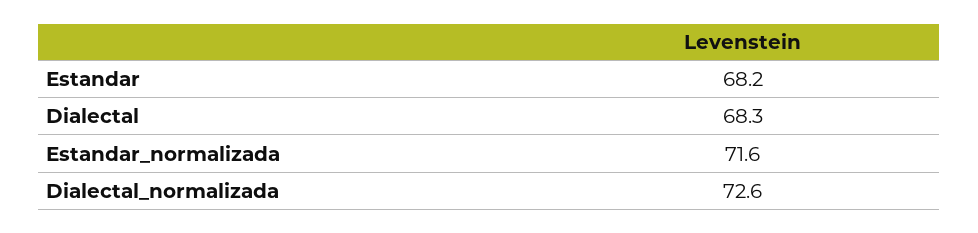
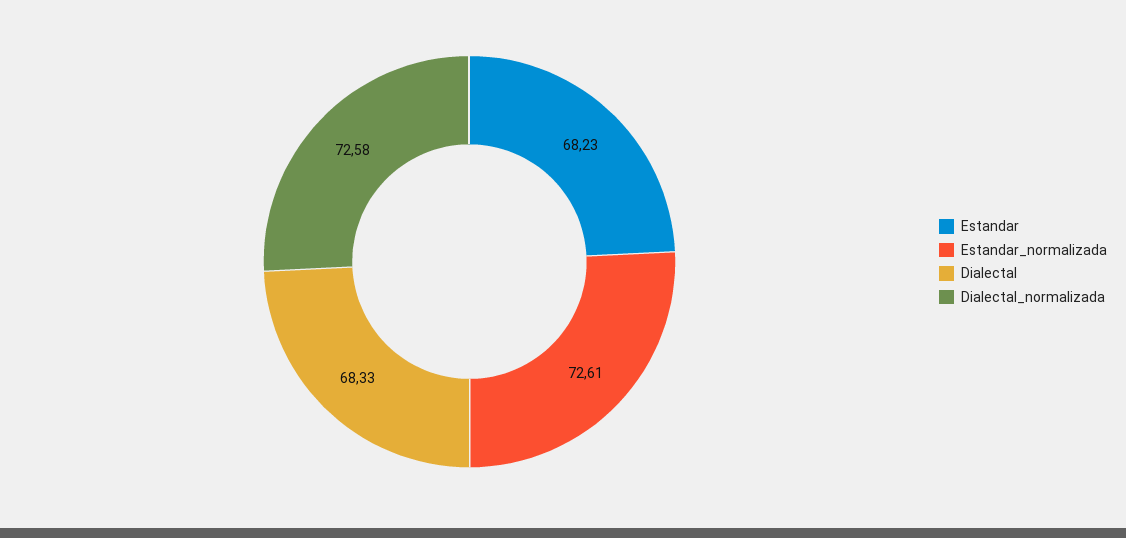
Estandar_normalizada: 71.6 -> 72.61

